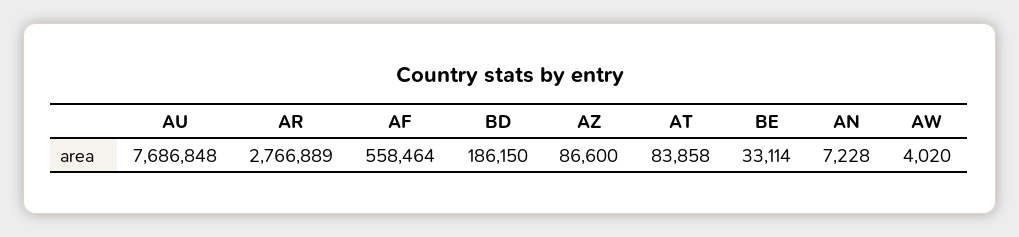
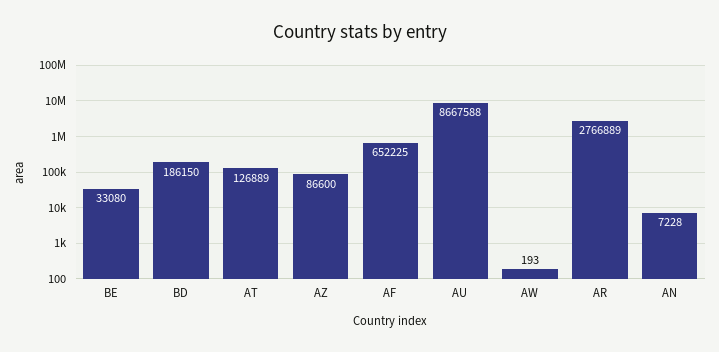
AU: 7686848 -> 8667588
AF: 558464 -> 652225
AT: 83858 -> 126889
BE: 33114 -> 33080
AW: 4020 -> 193

